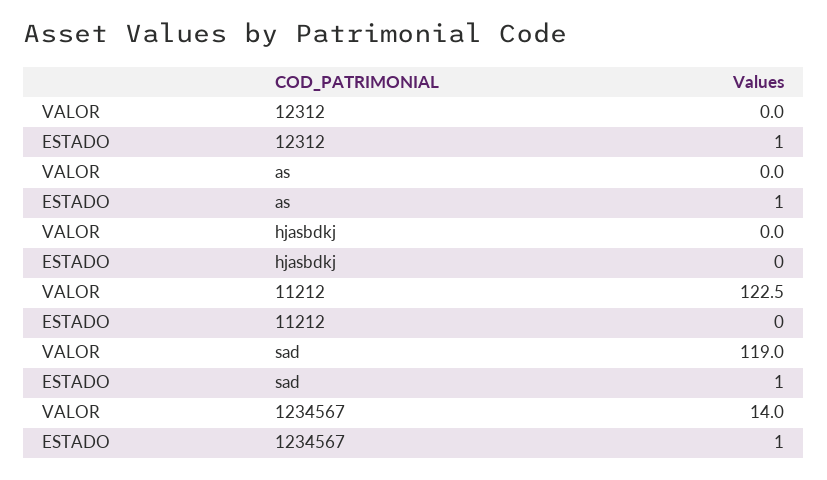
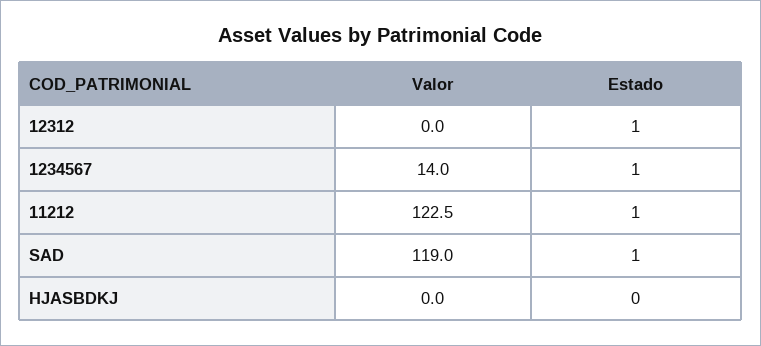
VALOR, as: 0 -> none
ESTADO, as: 1 -> none
ESTADO, 11212: 0 -> 1

